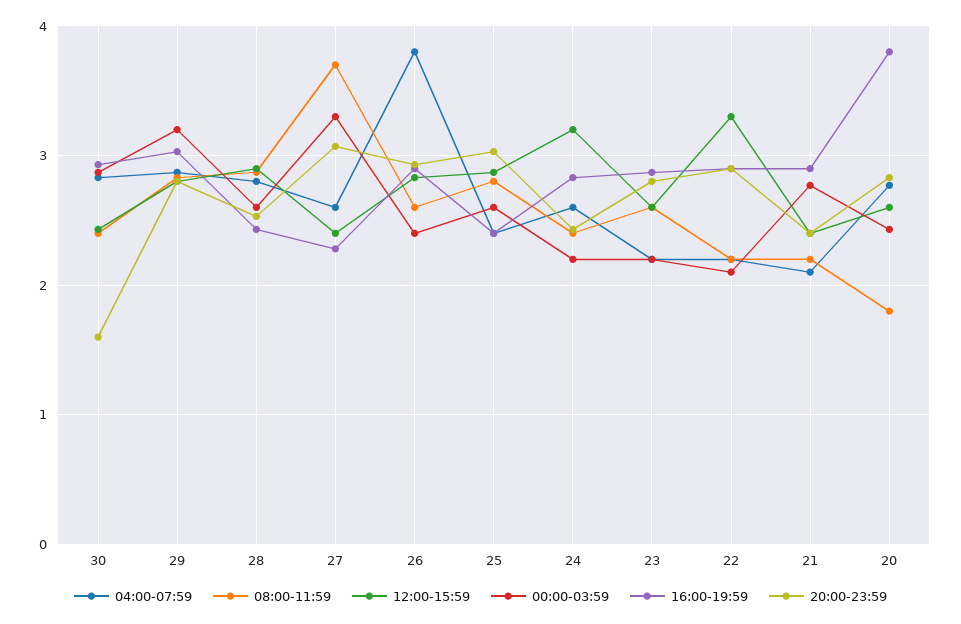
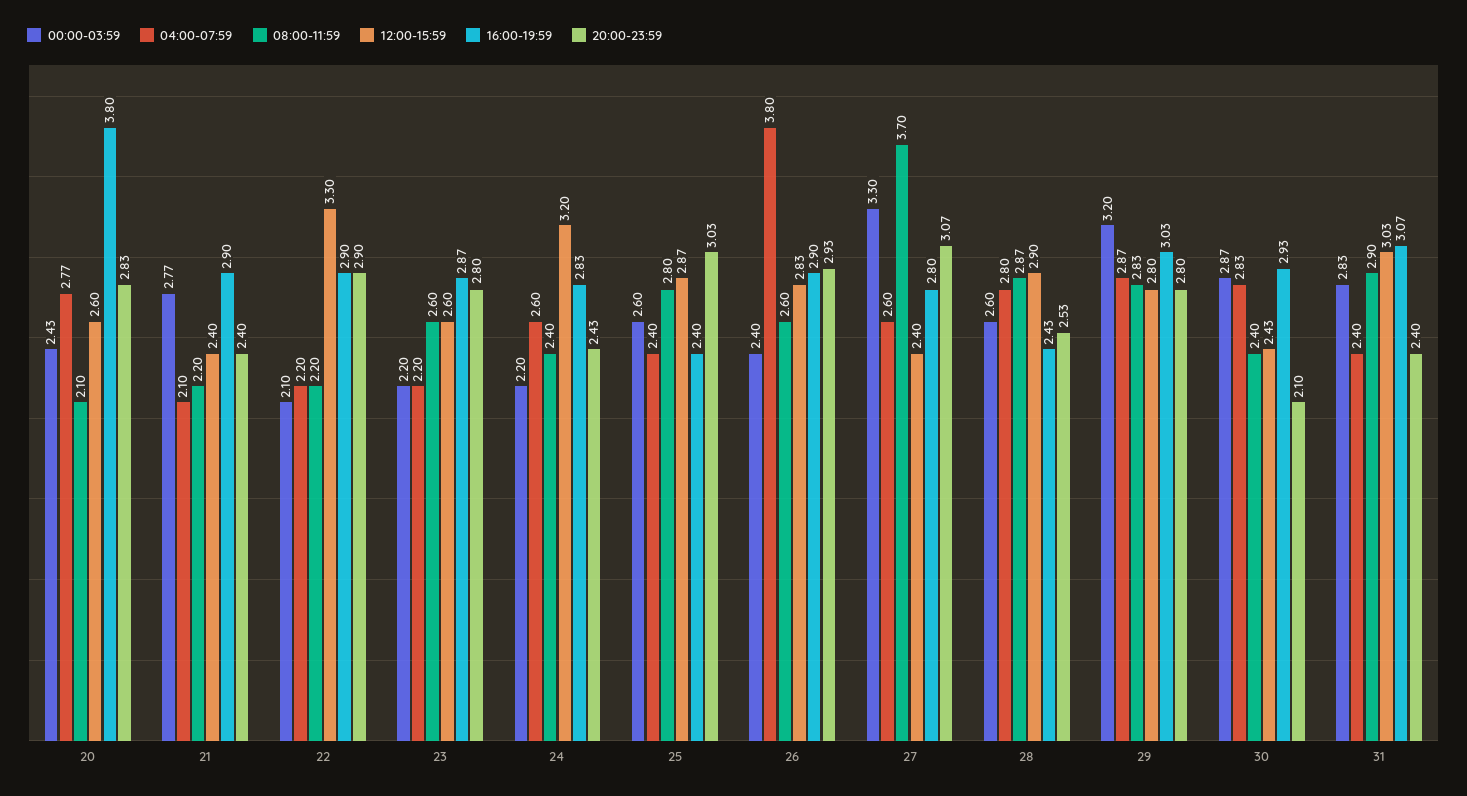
20:00-23:59, 30: 1.6 -> 2.1
16:00-19:59, 27: 2.3 -> 2.8
08:00-11:59, 20: 1.8 -> 2.1
00:00-03:59, 31: none -> 2.83
04:00-07:59, 31: none -> 2.4
08:00-11:59, 31: none -> 2.9
12:00-15:59, 31: none -> 3.03
16:00-19:59, 31: none -> 3.07
20:00-23:59, 31: none -> 2.4

